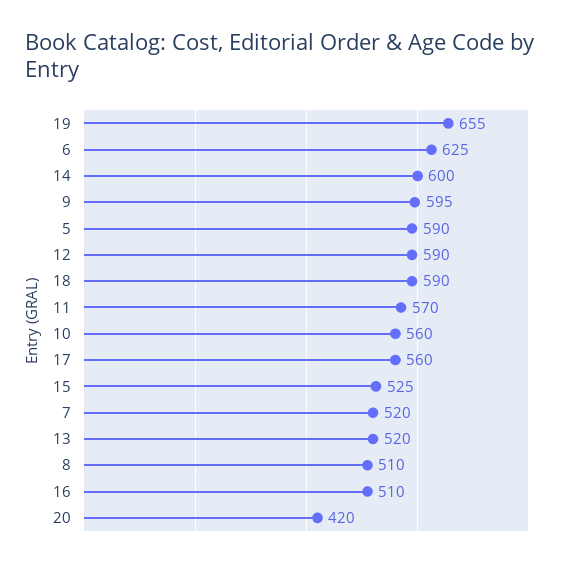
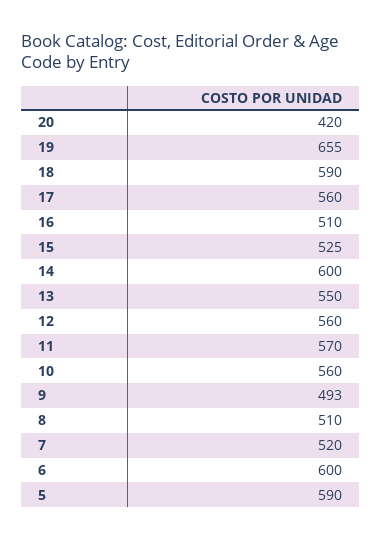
6: 625 -> 600
9: 595 -> 493
12: 590 -> 560
13: 520 -> 550

